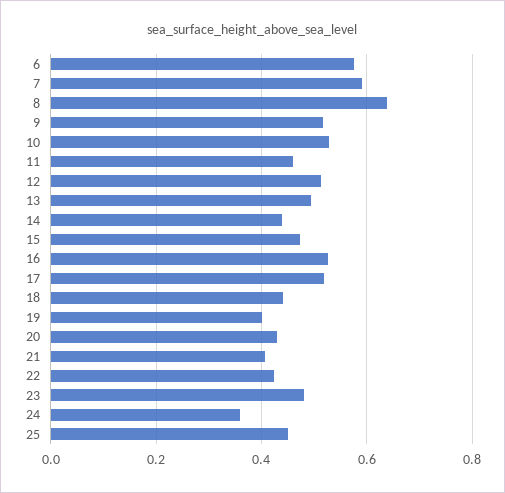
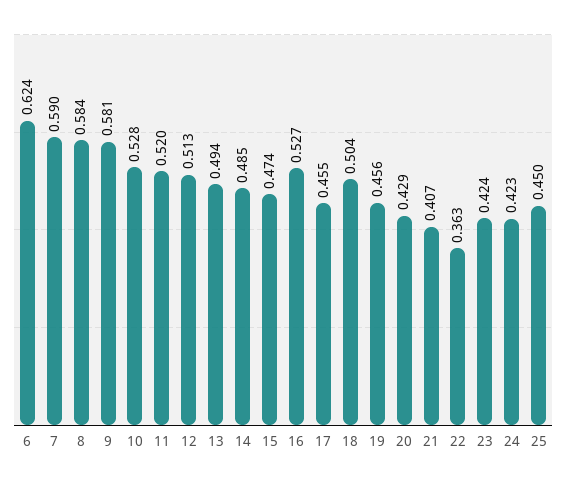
6: 0.58 -> 0.624
8: 0.64 -> 0.584
9: 0.52 -> 0.581
11: 0.46 -> 0.52
14: 0.44 -> 0.485
17: 0.52 -> 0.455
18: 0.44 -> 0.504
19: 0.4 -> 0.456
22: 0.42 -> 0.363
23: 0.48 -> 0.424
24: 0.36 -> 0.423

